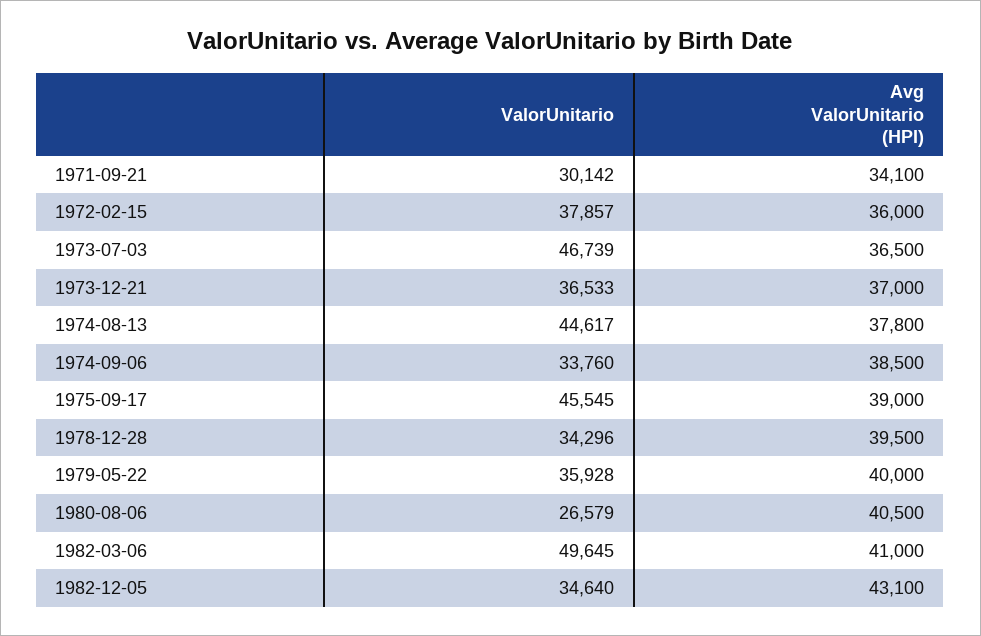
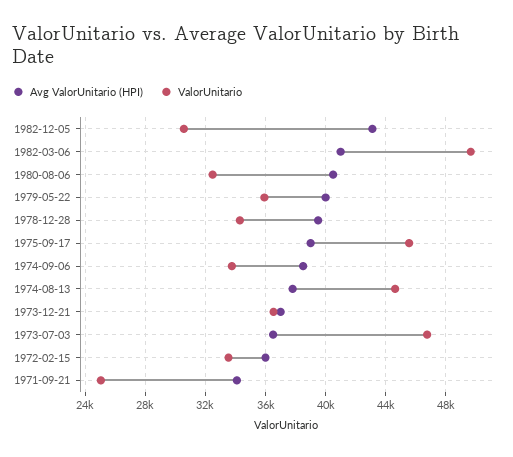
ValorUnitario, 1971-09-21: 30142 -> 25000
ValorUnitario, 1972-02-15: 37857 -> 33500
ValorUnitario, 1980-08-06: 26579 -> 32500
ValorUnitario, 1982-12-05: 34640 -> 30500

